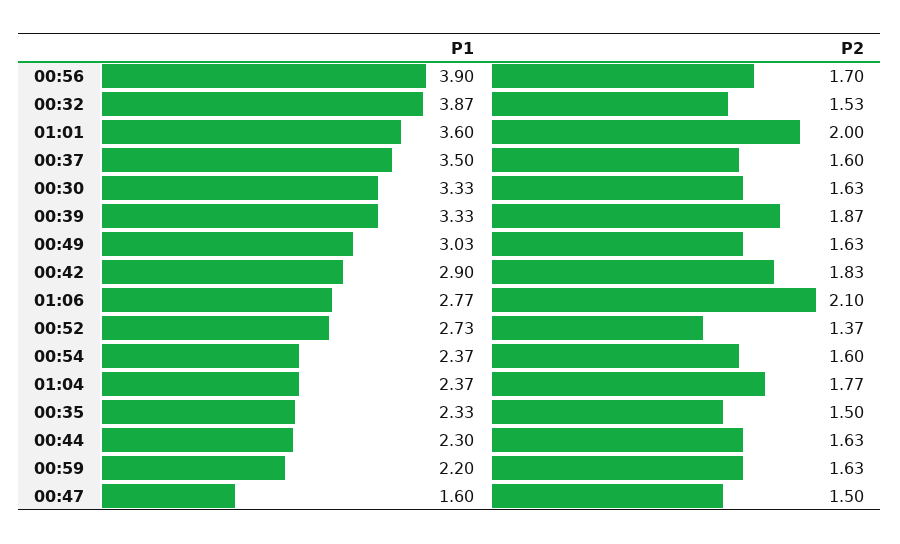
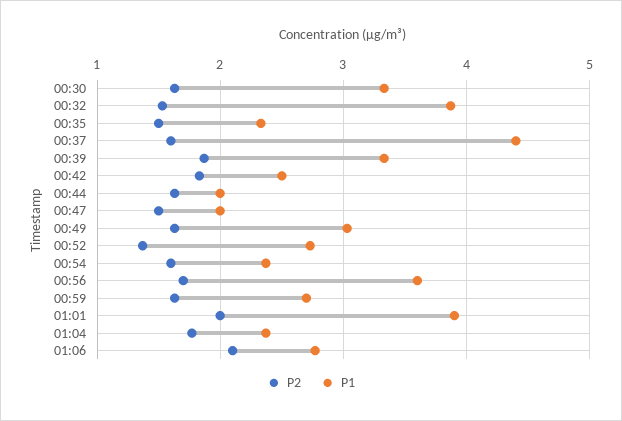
P1, 00:56: 3.9 -> 3.6
P1, 01:01: 3.6 -> 3.9
P1, 00:37: 3.5 -> 4.4
P1, 00:42: 2.9 -> 2.5
P1, 00:44: 2.3 -> 2
P1, 00:59: 2.2 -> 2.7
P1, 00:47: 1.6 -> 2

